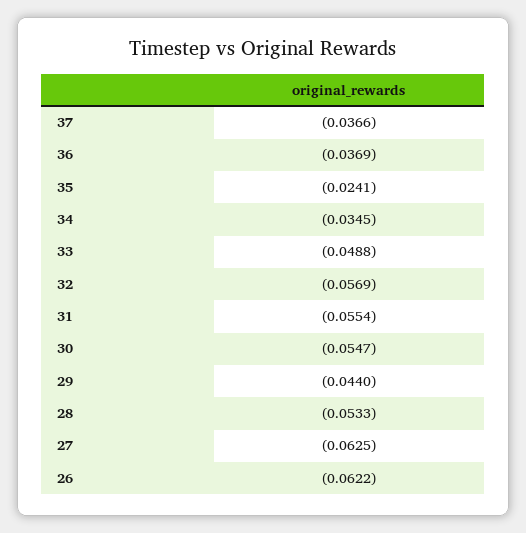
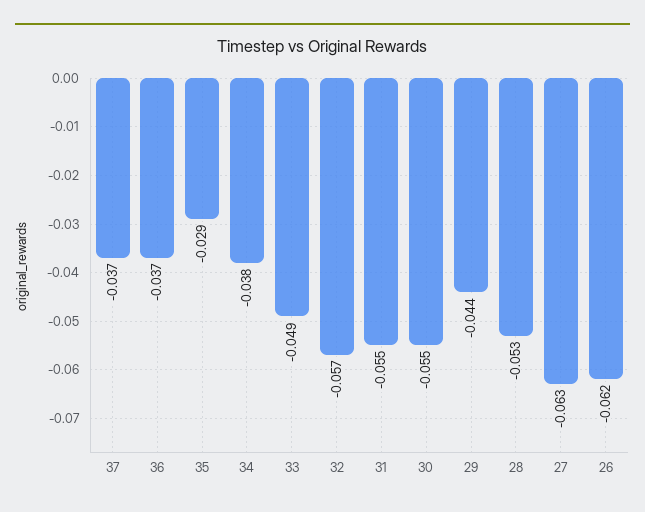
35: -0.0241 -> -0.029
34: -0.0345 -> -0.038

